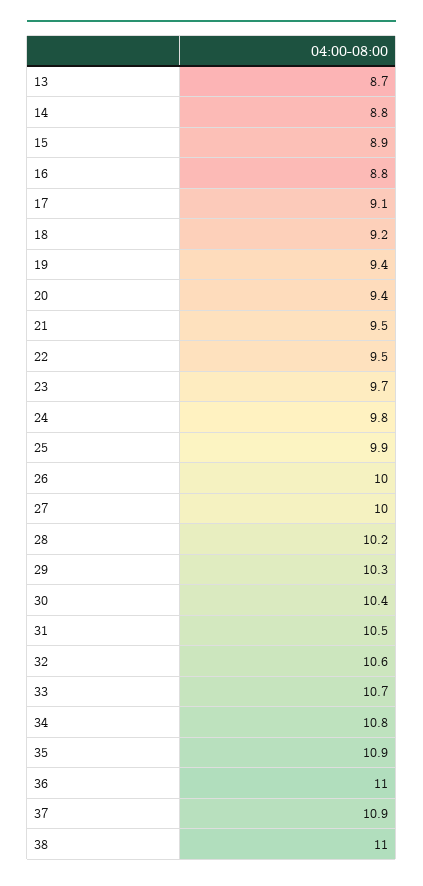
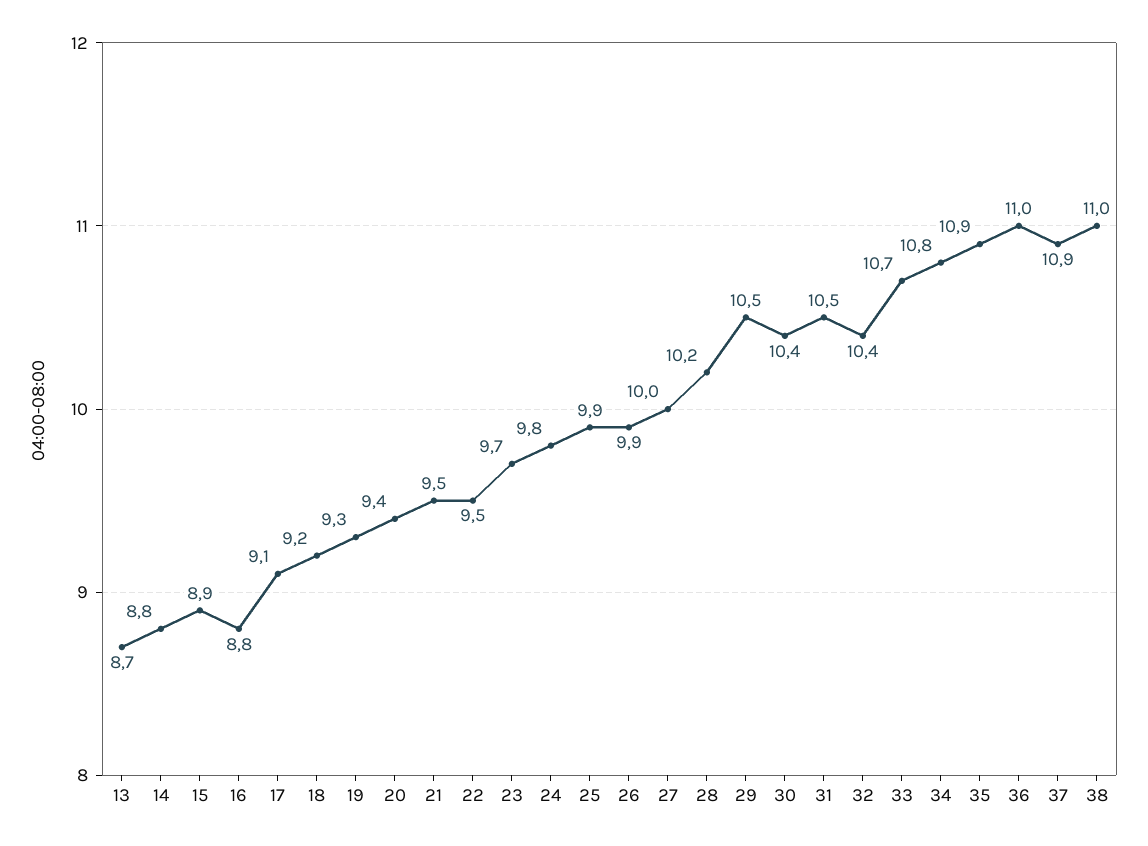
19: 9.4 -> 9.3
26: 10 -> 9.9
29: 10.3 -> 10.5
32: 10.6 -> 10.4

